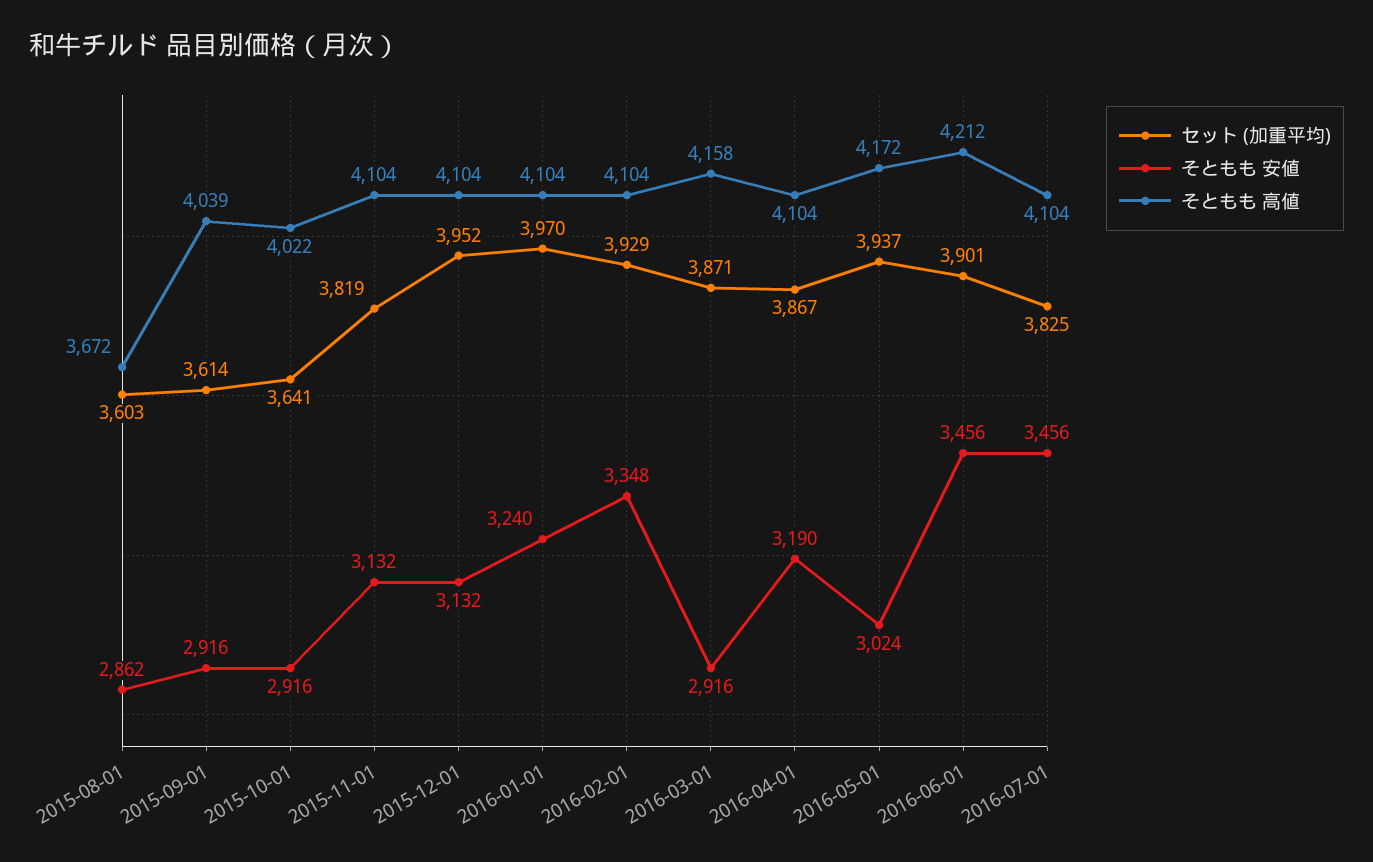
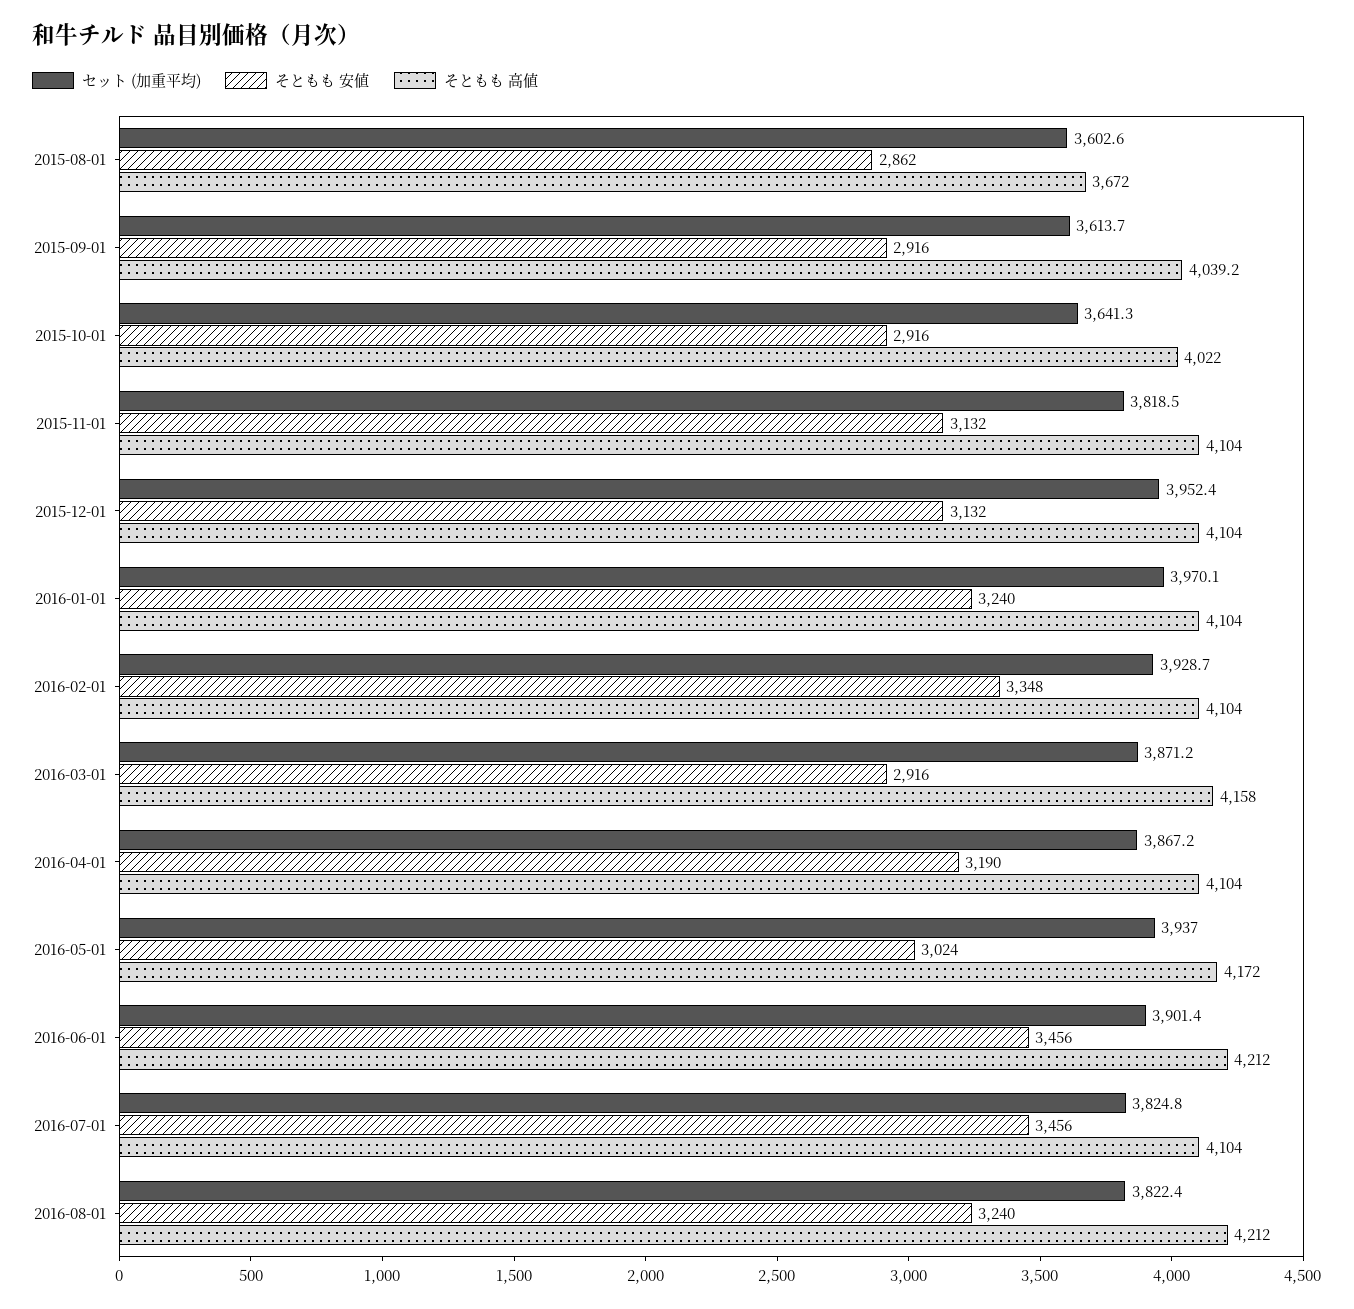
セット (加重平均), 2016-08-01: none -> 3822.4
そともも 安値, 2016-08-01: none -> 3240
そともも 高値, 2016-08-01: none -> 4212

